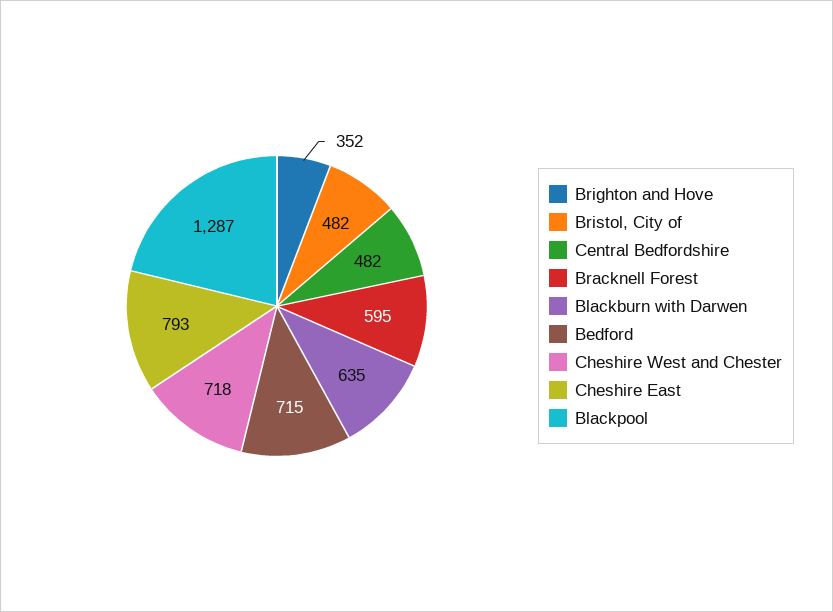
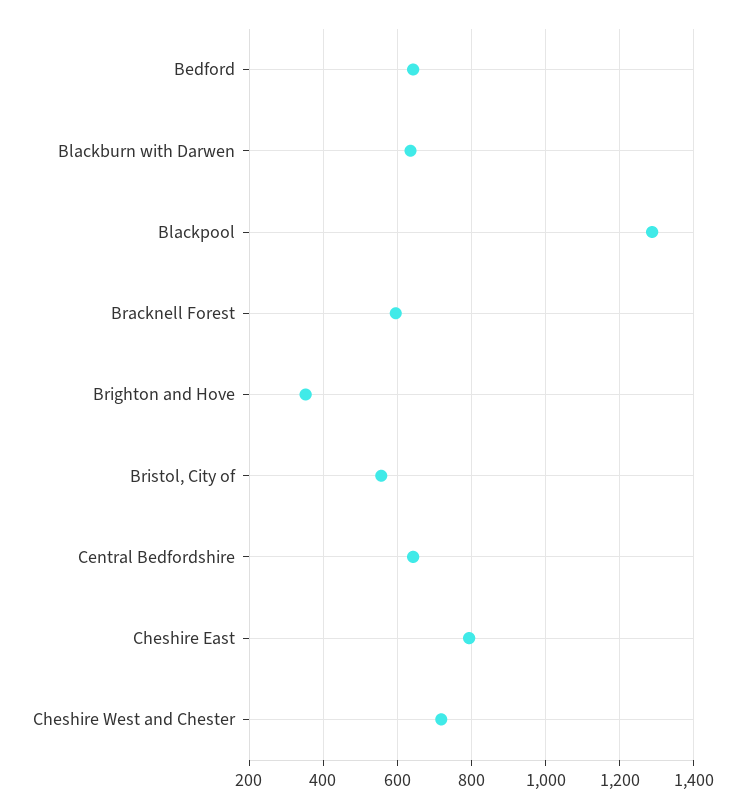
Bristol, City of: 482 -> 560
Central Bedfordshire: 482 -> 640
Bedford: 715 -> 640

